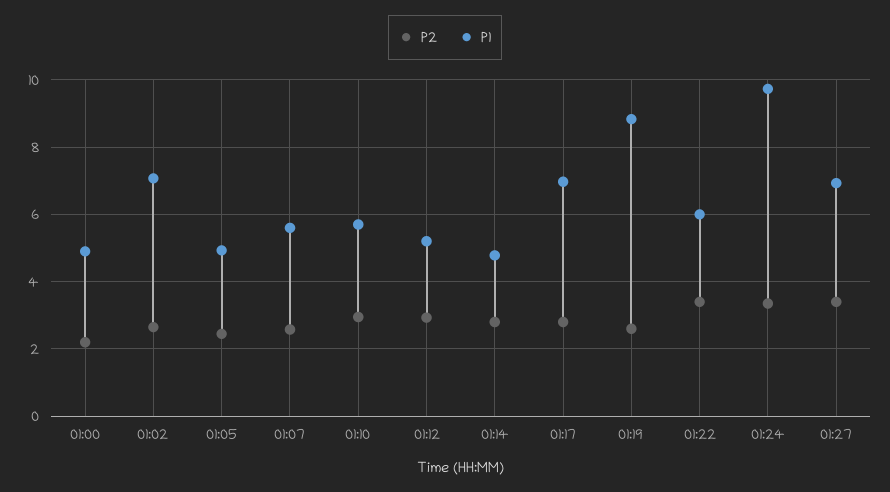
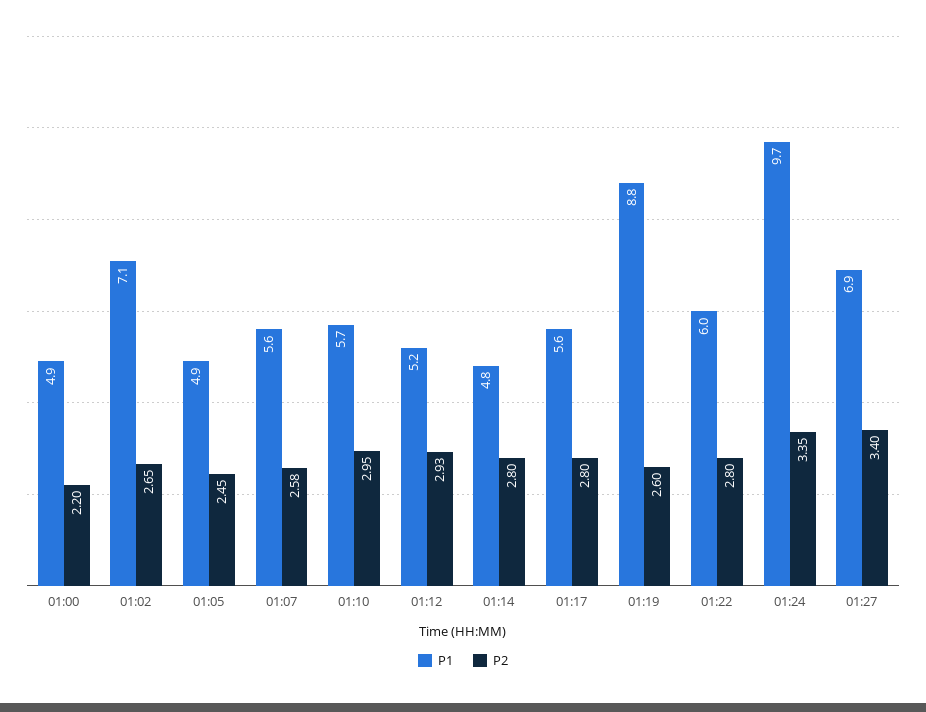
P1, 01:17: 7 -> 5.6
P2, 01:22: 3.4 -> 2.8

